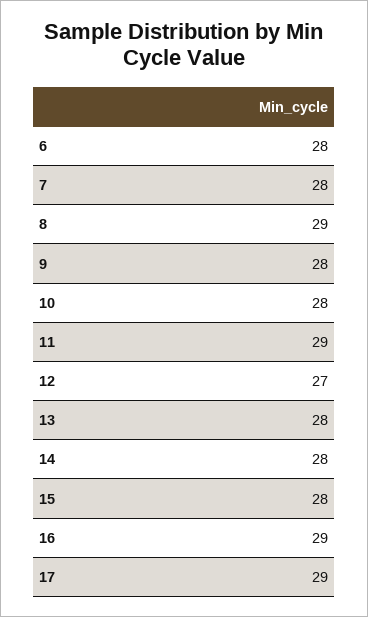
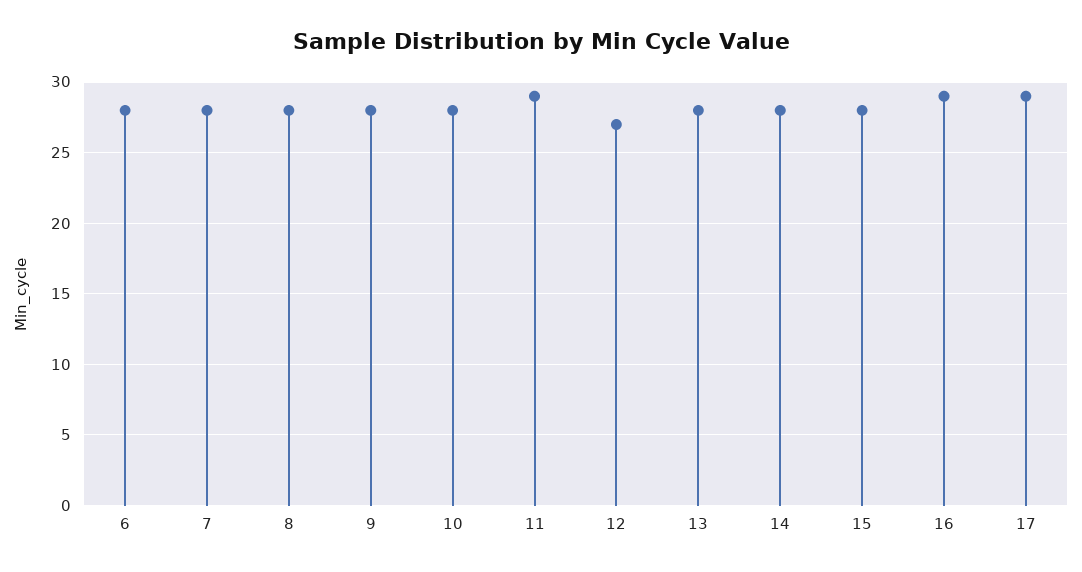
8: 29 -> 28

